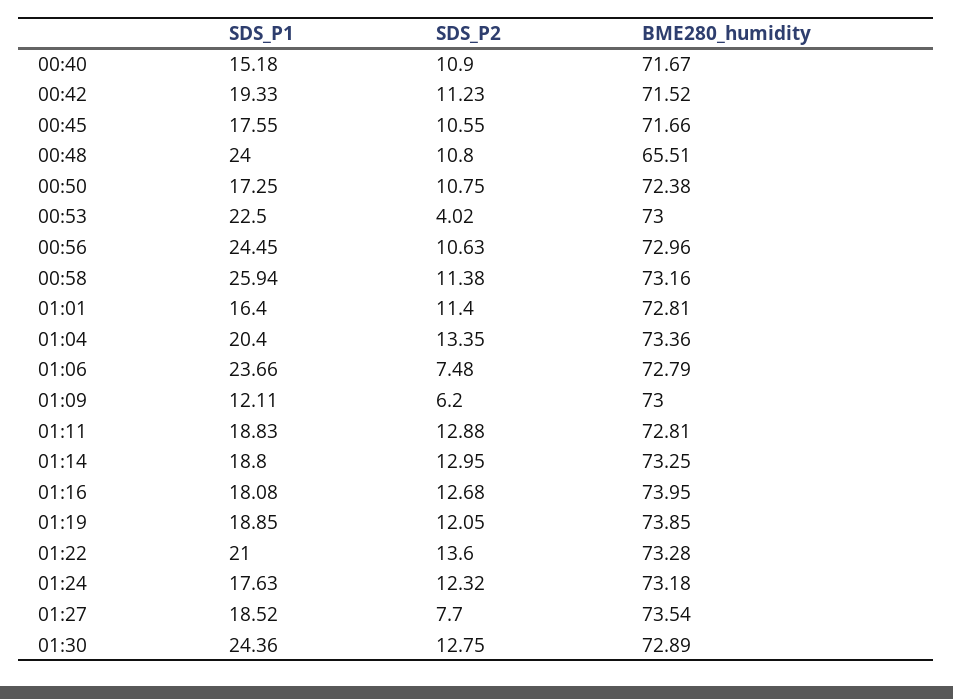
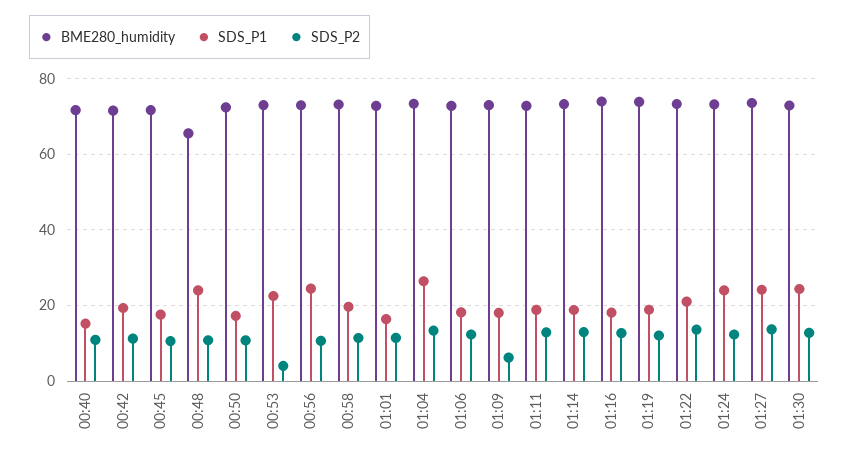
SDS_P1, 00:58: 25.94 -> 20
SDS_P1, 01:04: 20.4 -> 26
SDS_P1, 01:06: 23.66 -> 18
SDS_P2, 01:06: 7.48 -> 12
SDS_P1, 01:09: 12.11 -> 18
SDS_P1, 01:24: 17.63 -> 24
SDS_P1, 01:27: 18.52 -> 24
SDS_P2, 01:27: 7.7 -> 14

